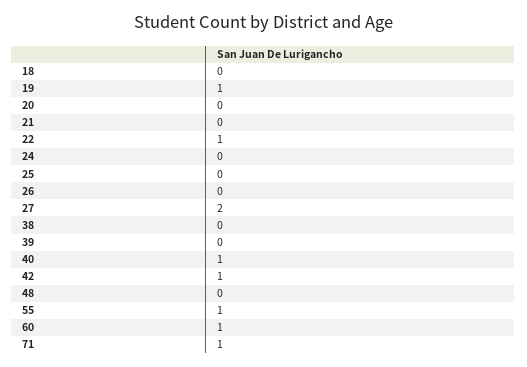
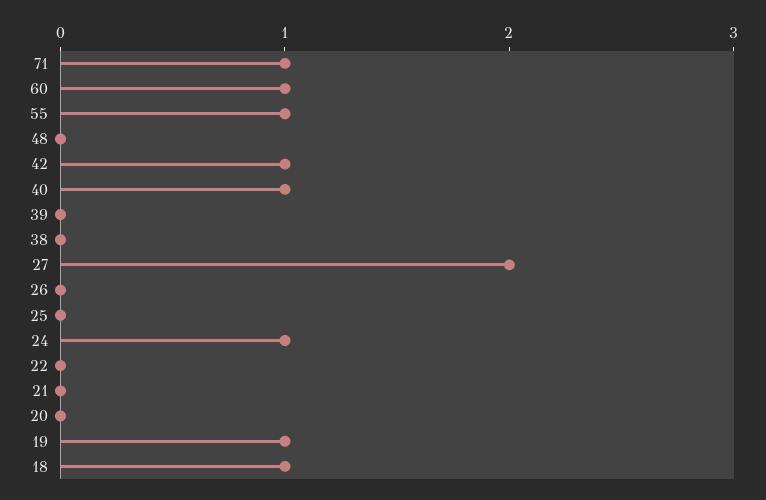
18: 0 -> 1
22: 1 -> 0
24: 0 -> 1

